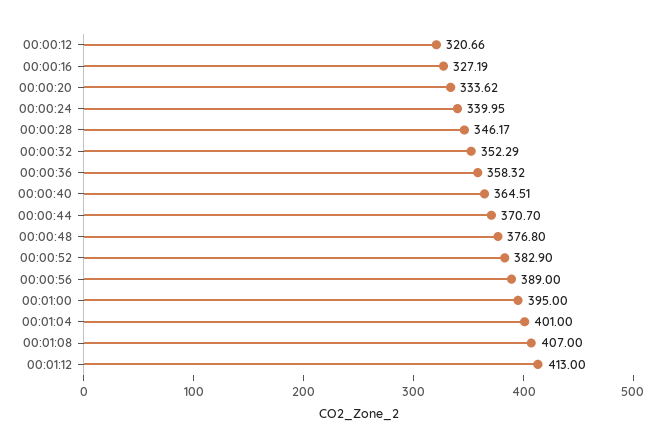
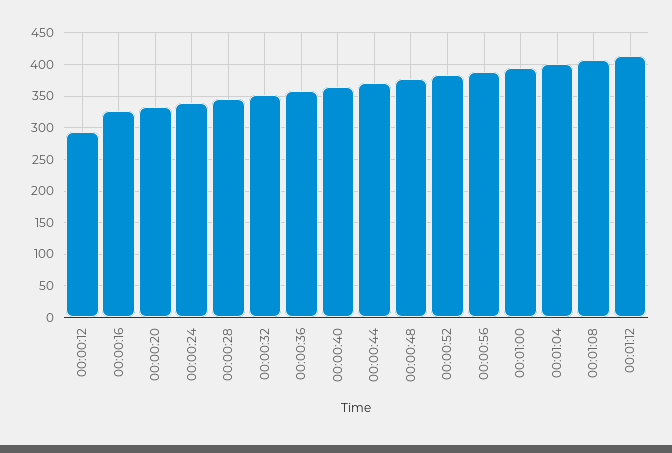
00:00:12: 320.66 -> 290

